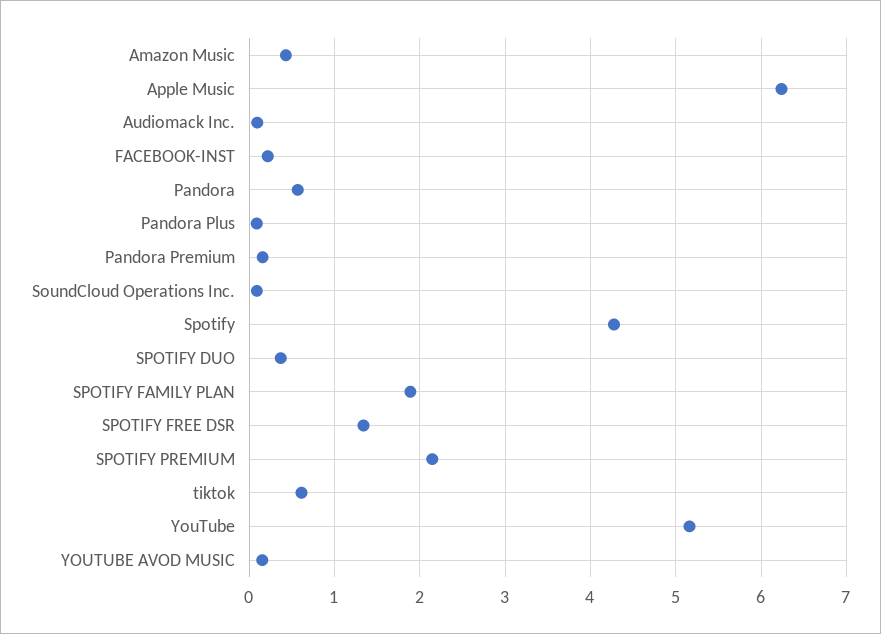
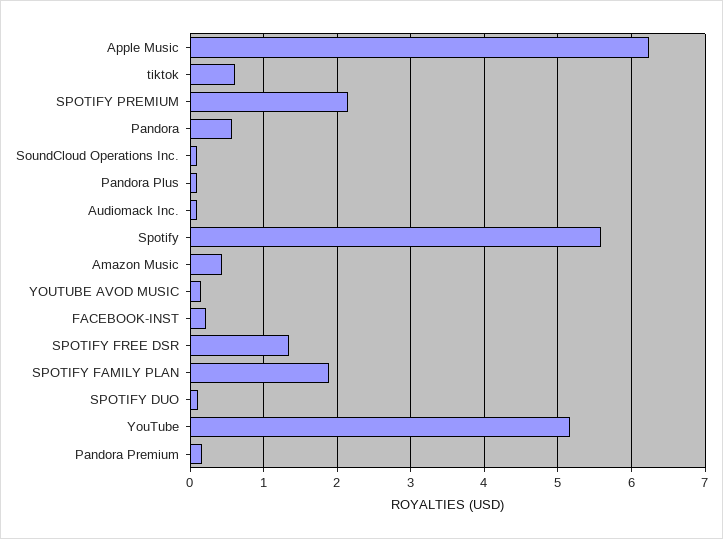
Spotify: 4.3 -> 5.6
SPOTIFY DUO: 0.4 -> 0.1

